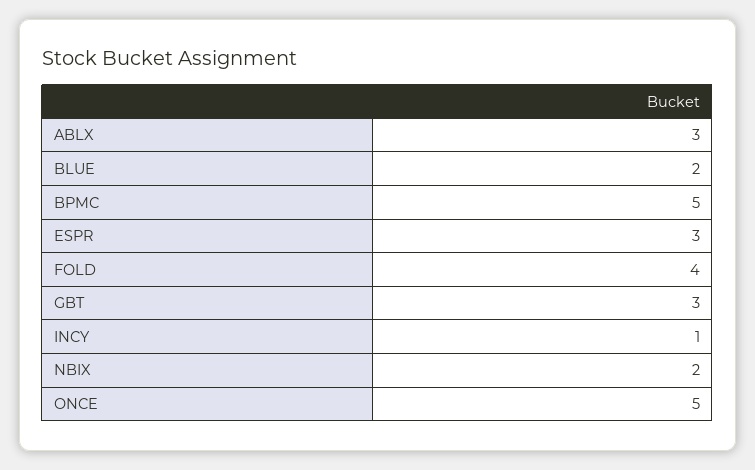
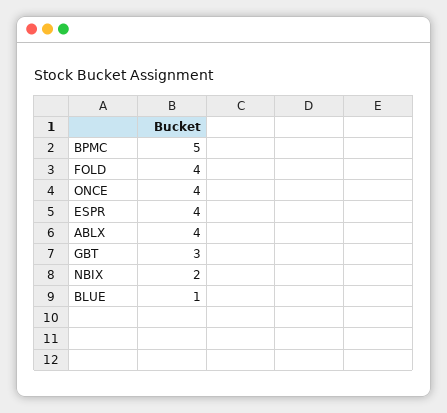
ABLX: 3 -> 4
BLUE: 2 -> 1
ESPR: 3 -> 4
INCY: 1 -> none
ONCE: 5 -> 4

